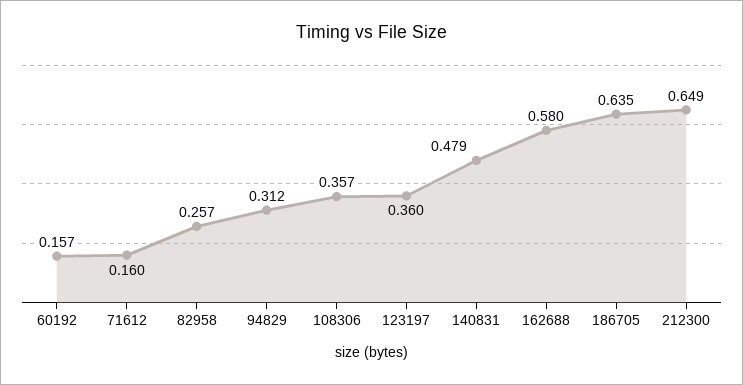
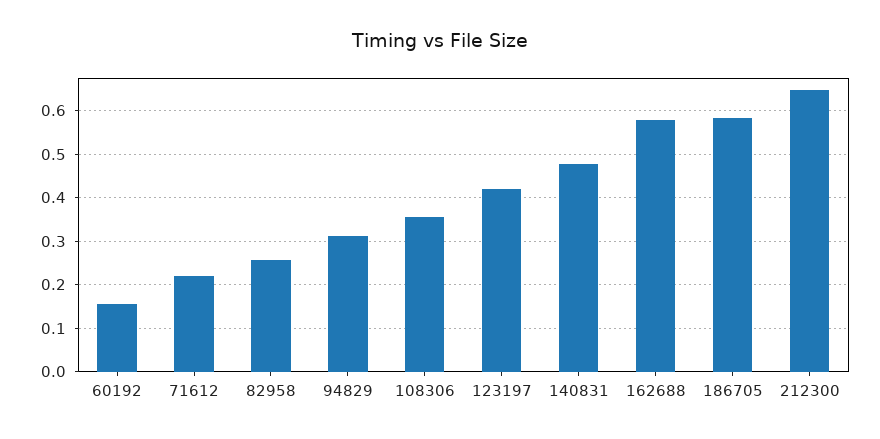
71612: 0.16 -> 0.22
123197: 0.36 -> 0.42
186705: 0.635 -> 0.58

